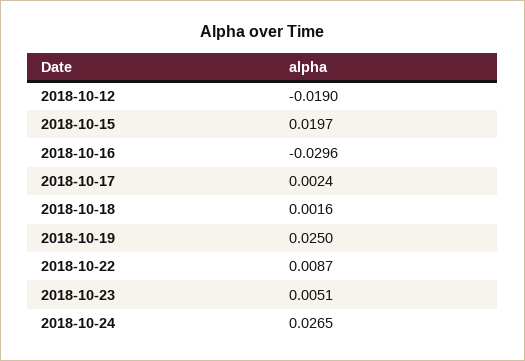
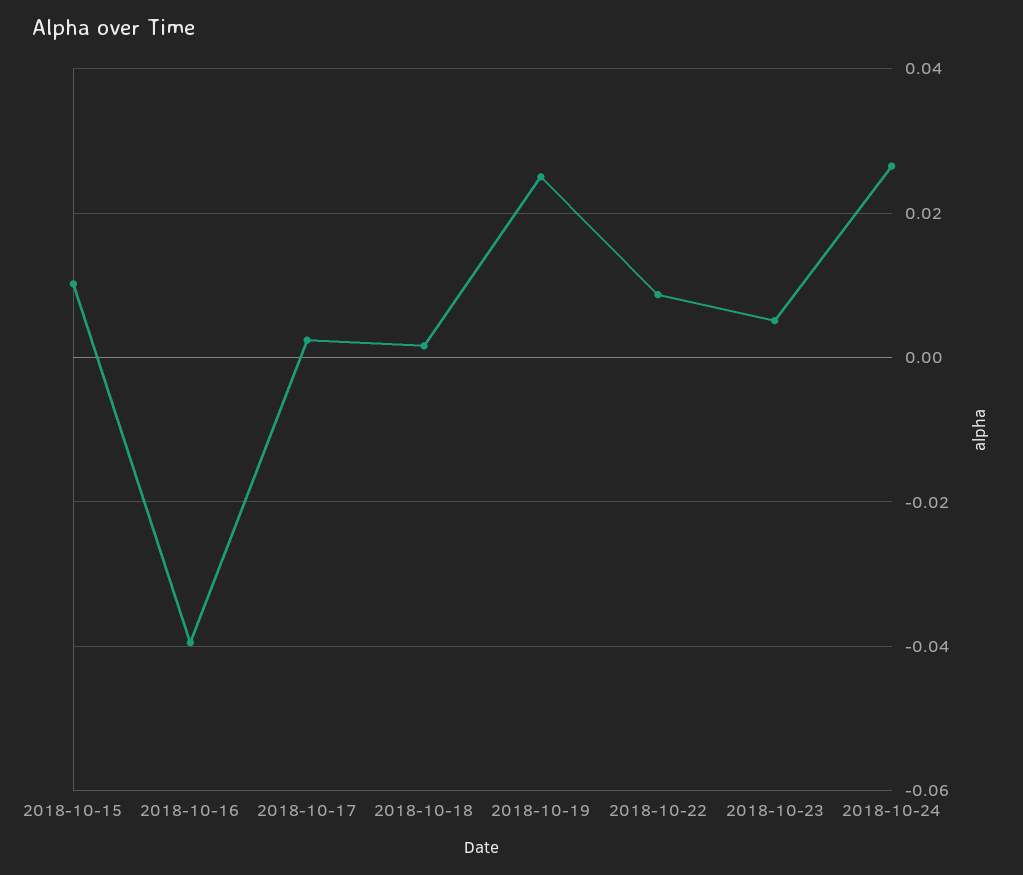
2018-10-12: -0.019 -> none
2018-10-15: 0.0197 -> 0.01
2018-10-16: -0.0296 -> -0.04

